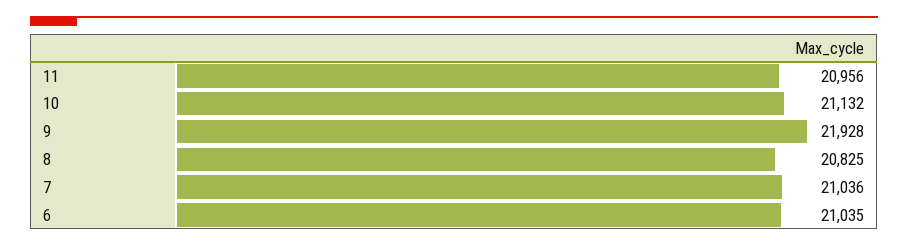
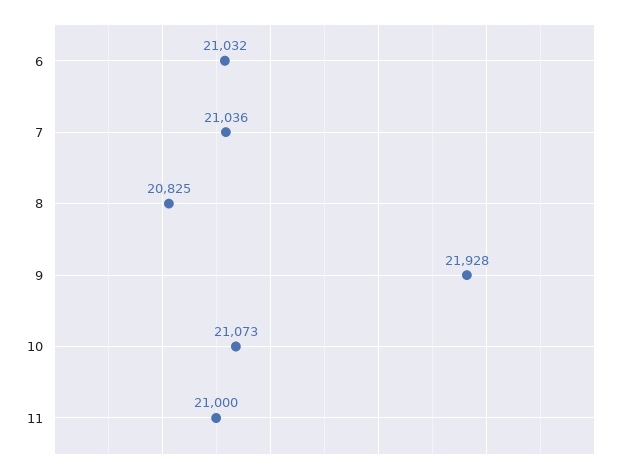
11: 20956 -> 21000
10: 21132 -> 21073
6: 21035 -> 21032

